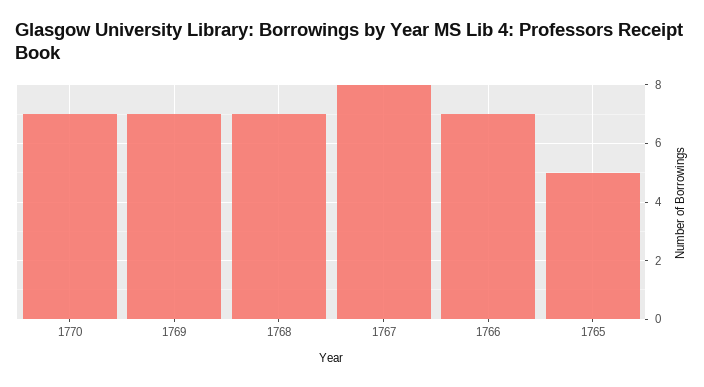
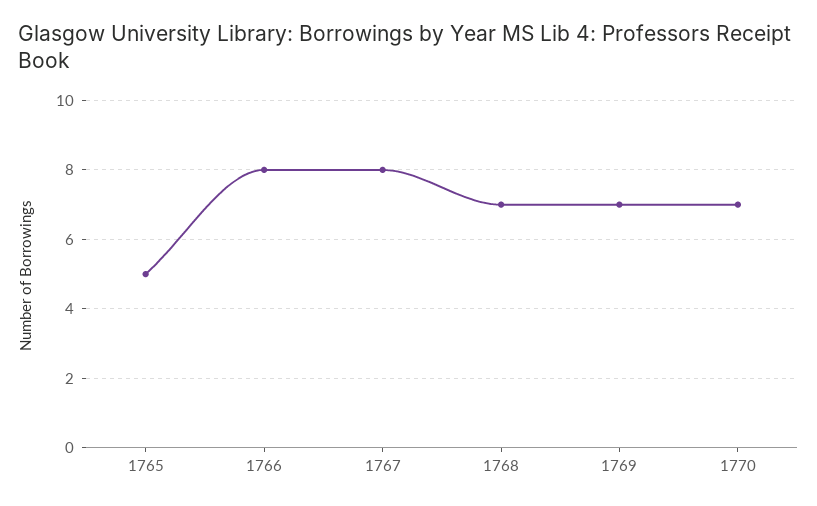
1766: 7 -> 8

